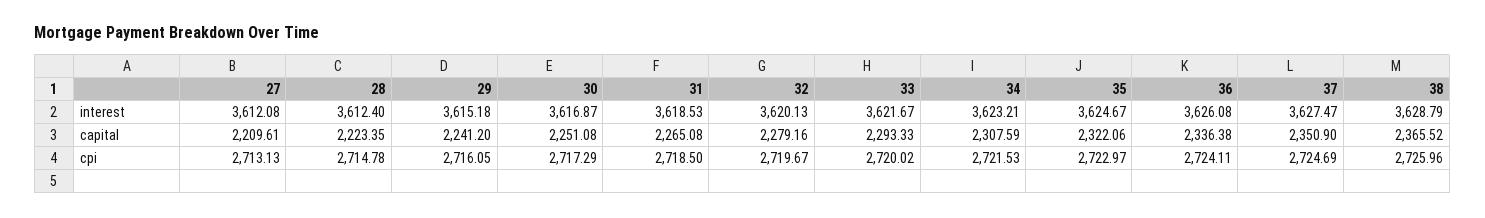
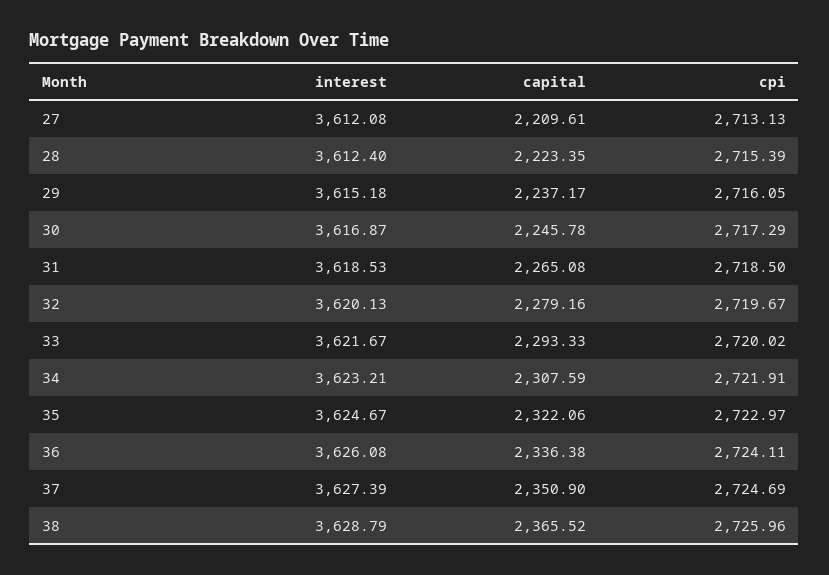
37, interest: 3627.47 -> 3627.39
29, capital: 2241.2 -> 2237.17
30, capital: 2251.08 -> 2245.78
28, cpi: 2714.78 -> 2715.39
34, cpi: 2721.53 -> 2721.91

